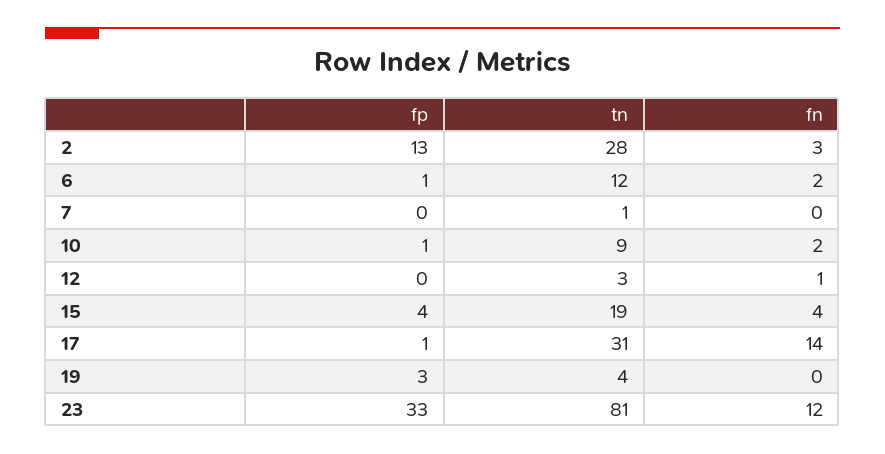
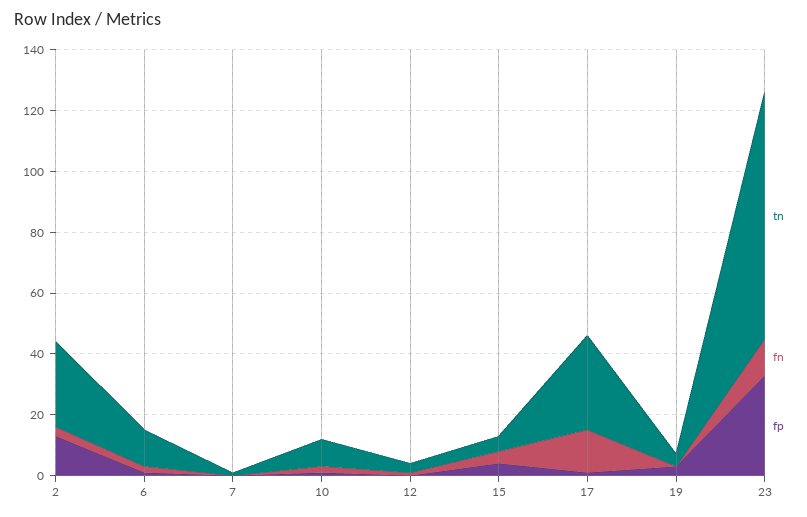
tn, 15: 19 -> 5

